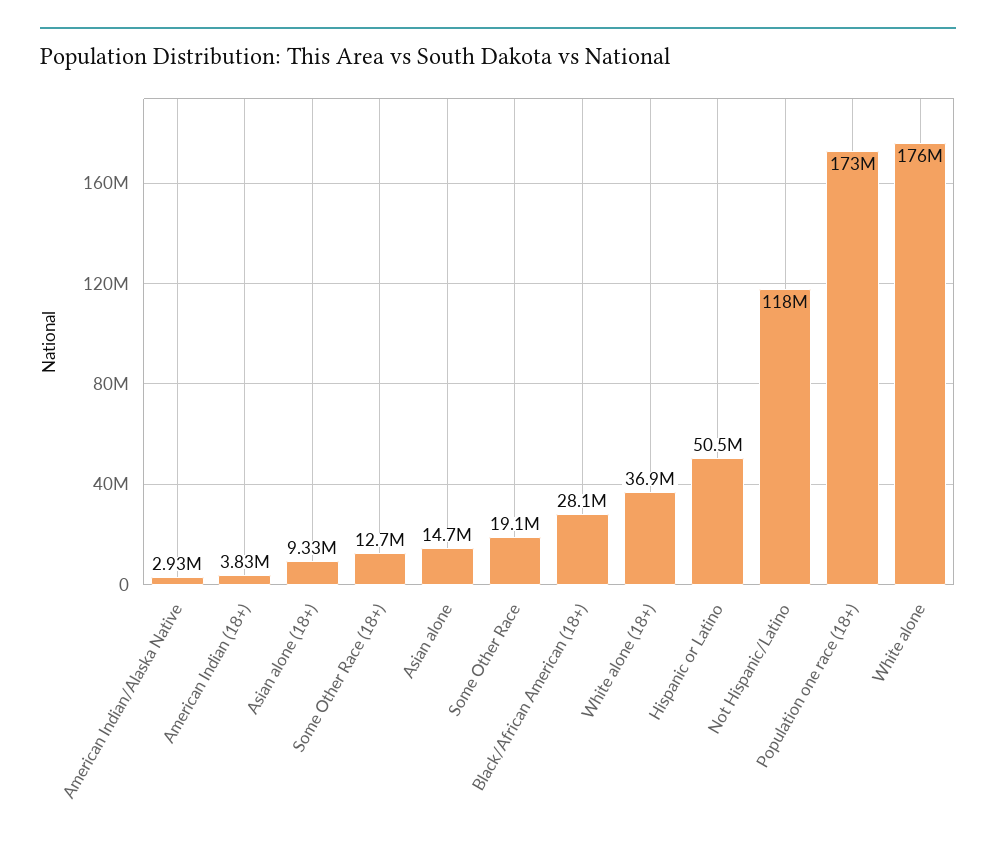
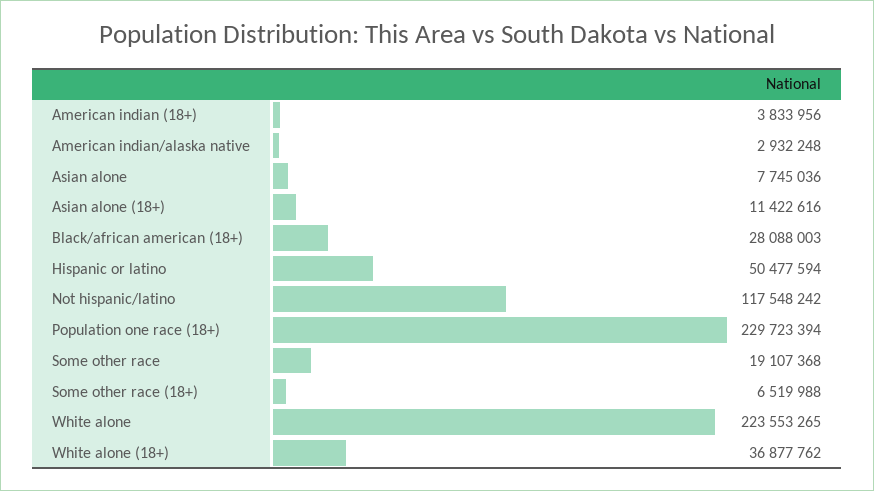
Asian alone (18+): 9330000 -> 11422616
Some Other Race (18+): 12700000 -> 6519988
Asian alone: 14700000 -> 7745036
Population one race (18+): 173000000 -> 229723394
White alone: 176000000 -> 223553265

